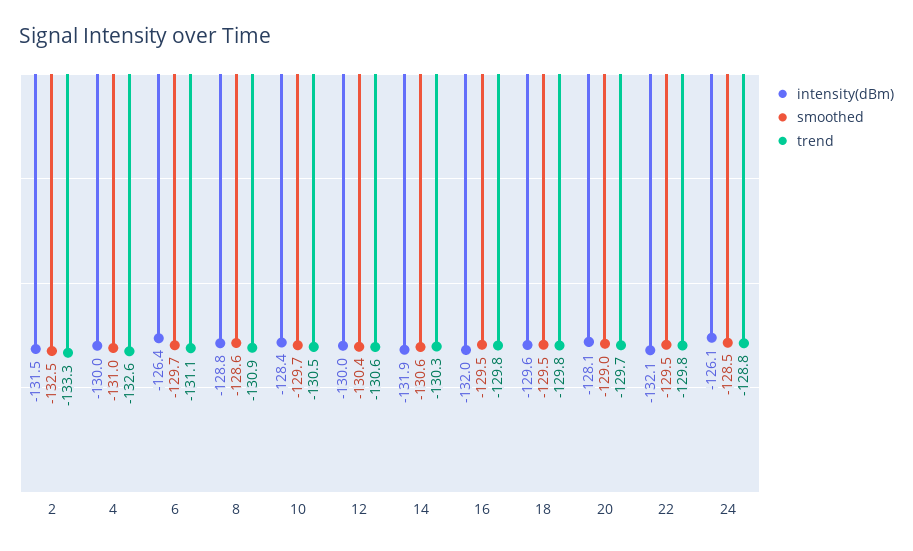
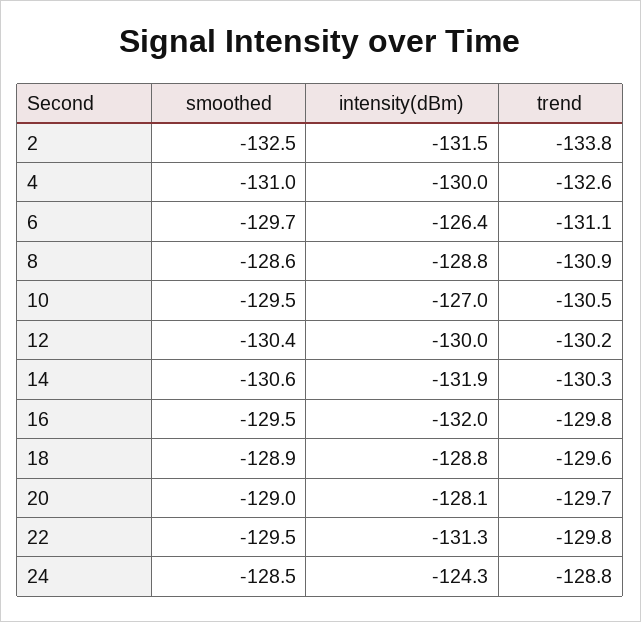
trend, 2: -133.3 -> -133.8
intensity(dBm), 10: -128.4 -> -127
smoothed, 10: -129.7 -> -129.5
trend, 12: -130.6 -> -130.2
intensity(dBm), 18: -129.6 -> -128.8
smoothed, 18: -129.5 -> -128.9
trend, 18: -129.8 -> -129.6
intensity(dBm), 22: -132.1 -> -131.3
intensity(dBm), 24: -126.1 -> -124.3

